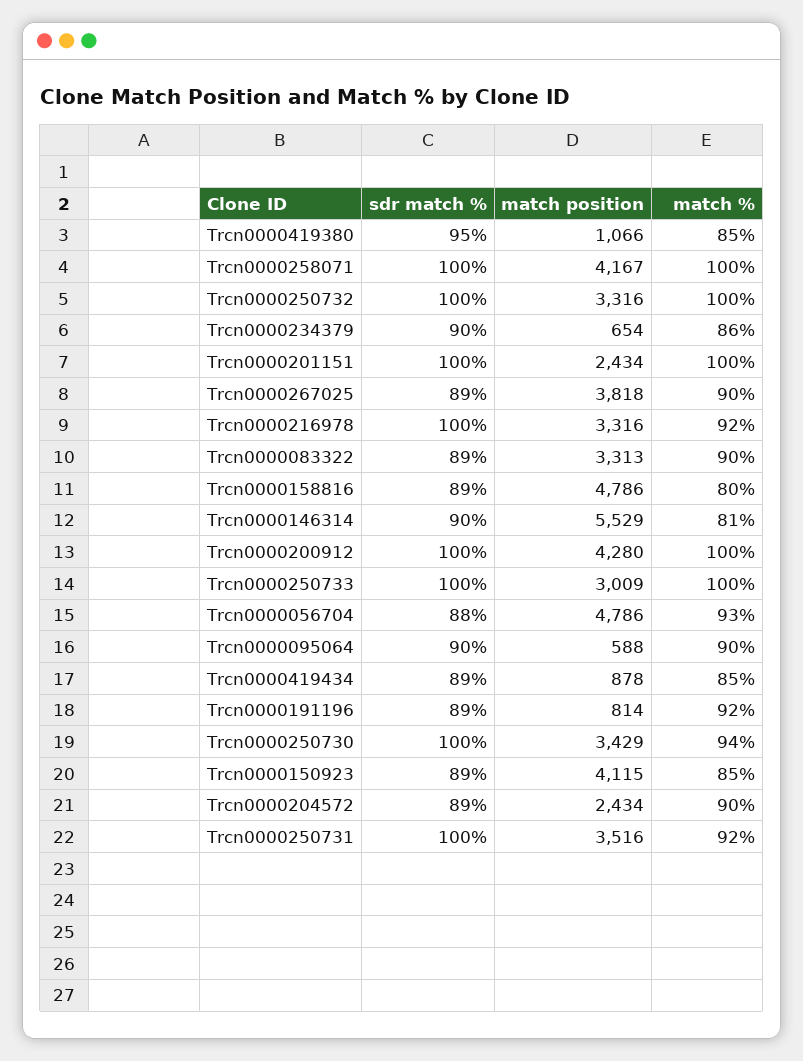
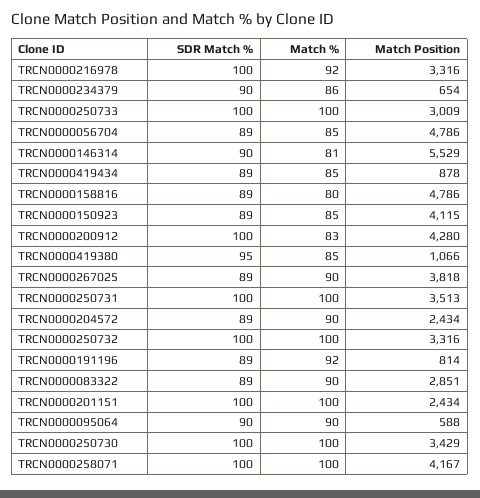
match position, Trcn0000083322: 3313 -> 2851
match %, Trcn0000200912: 100 -> 83
sdr match %, Trcn0000056704: 88 -> 89
match %, Trcn0000056704: 93 -> 85
match %, Trcn0000250730: 94 -> 100
match position, Trcn0000250731: 3516 -> 3513
match %, Trcn0000250731: 92 -> 100

